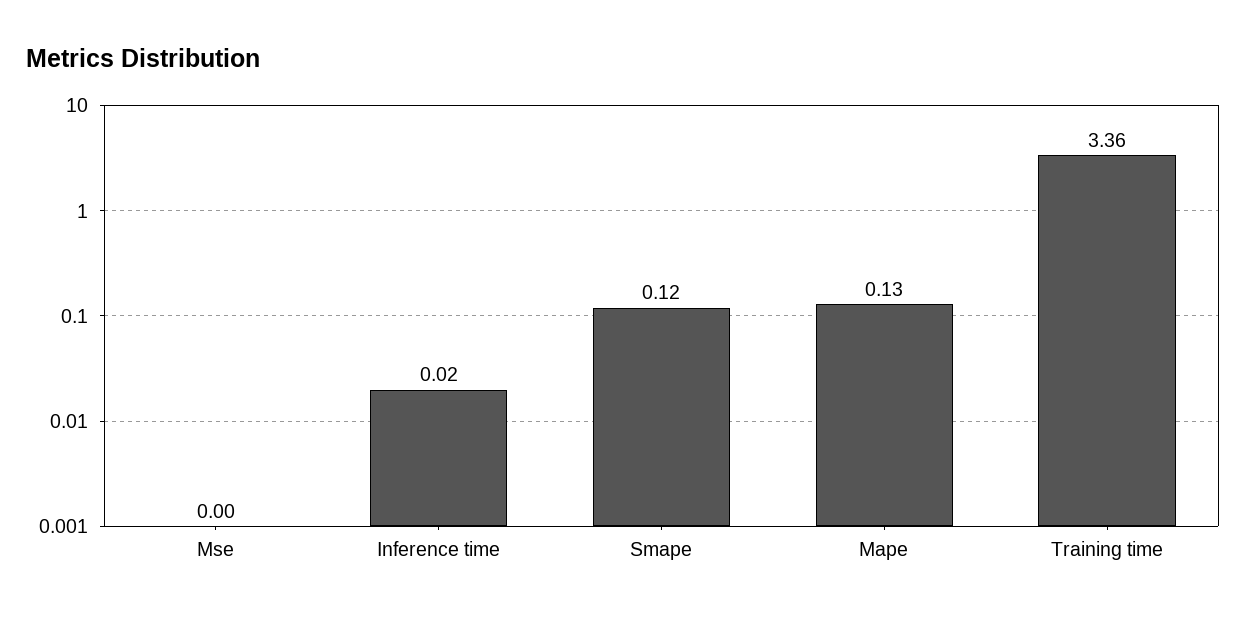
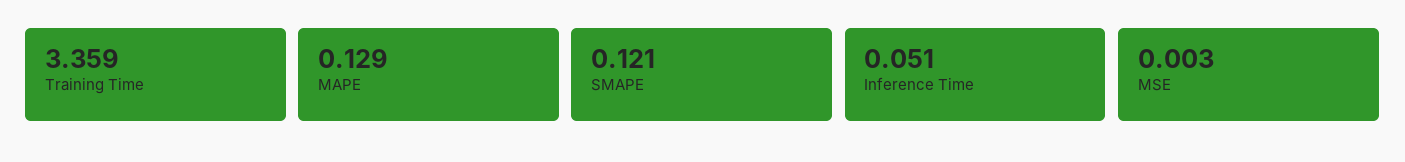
Inference time: 0.02 -> 0.051

